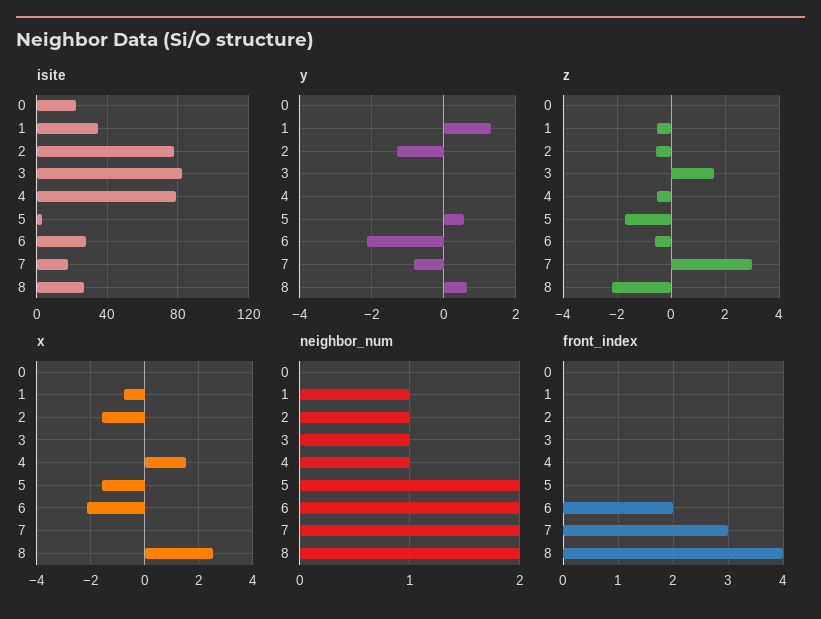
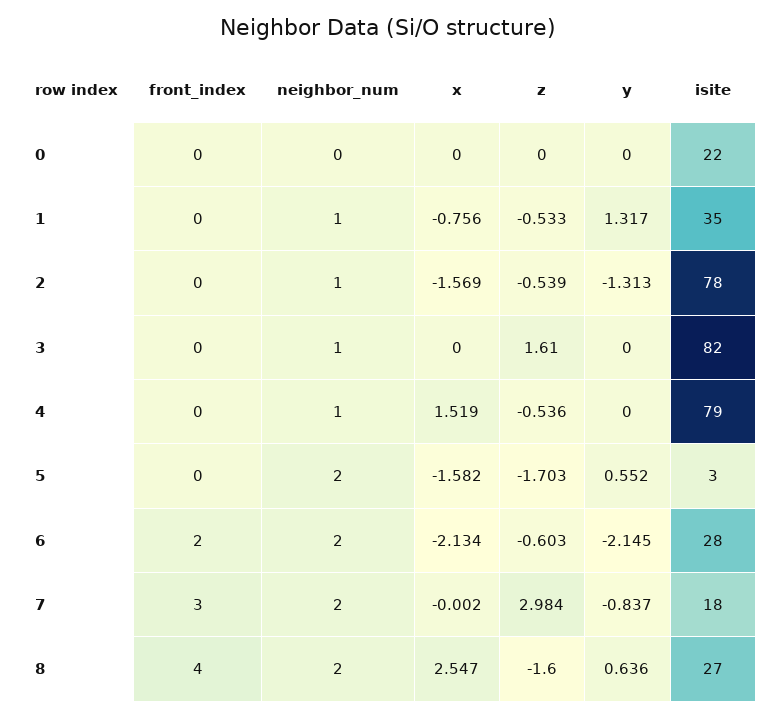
z, 8: -2.25 -> -1.6

